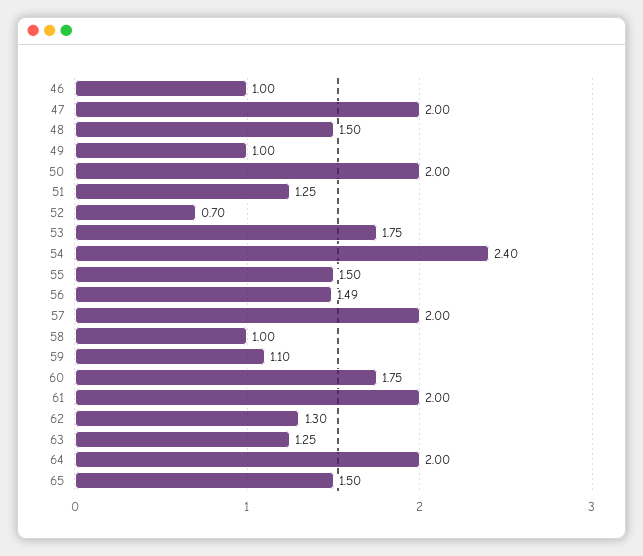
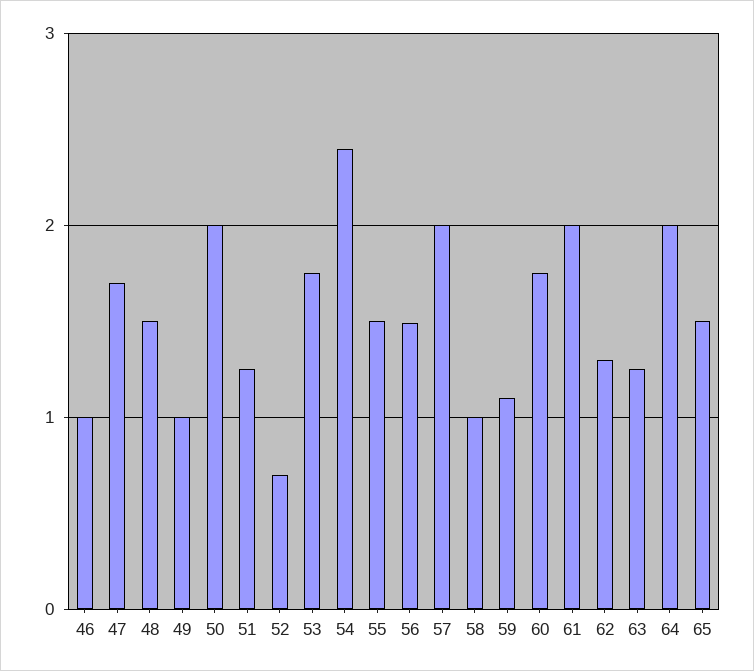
47: 2 -> 1.7

